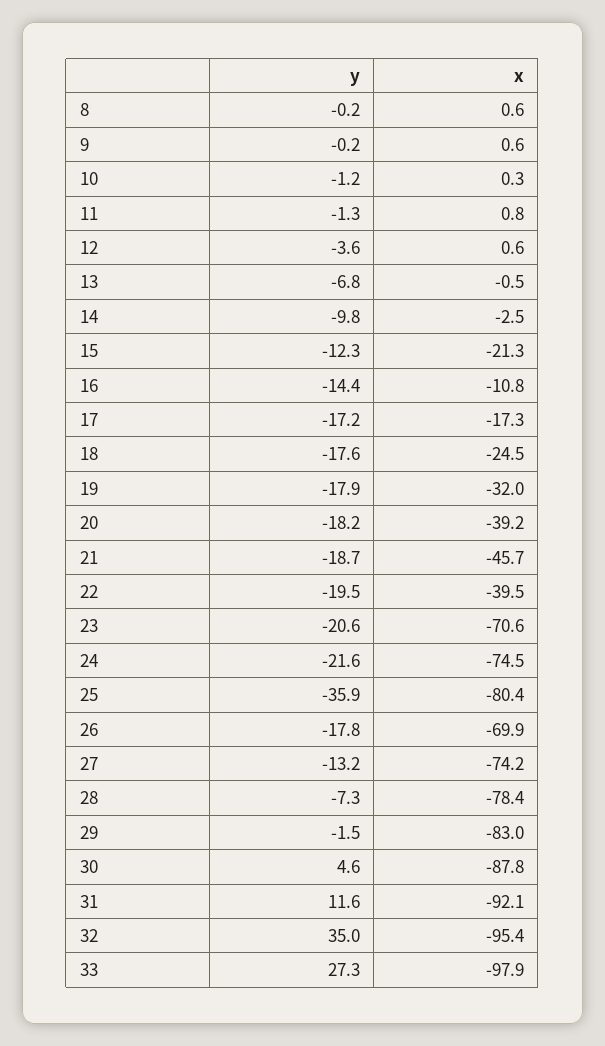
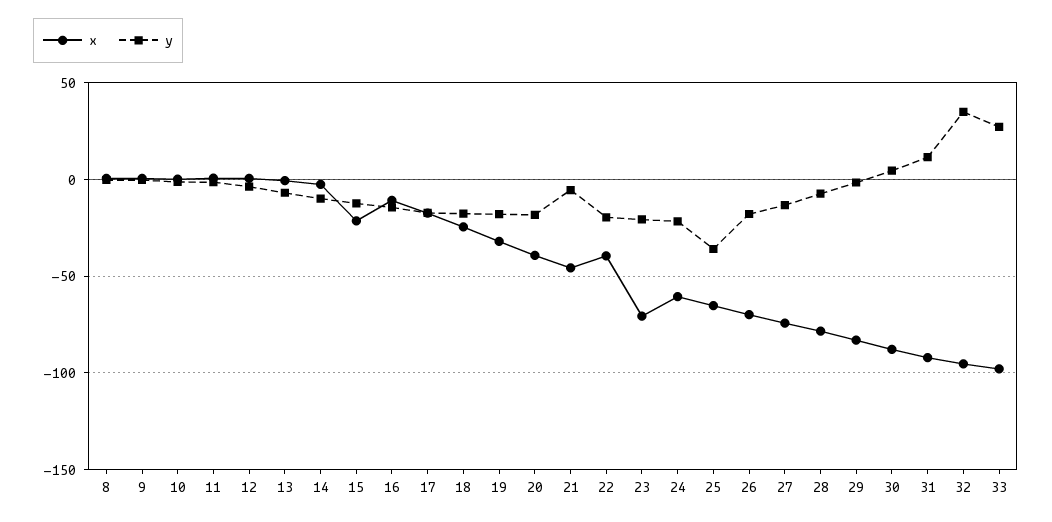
y, 21: -18.7 -> -5
x, 24: -74.5 -> -60
x, 25: -80.4 -> -65

